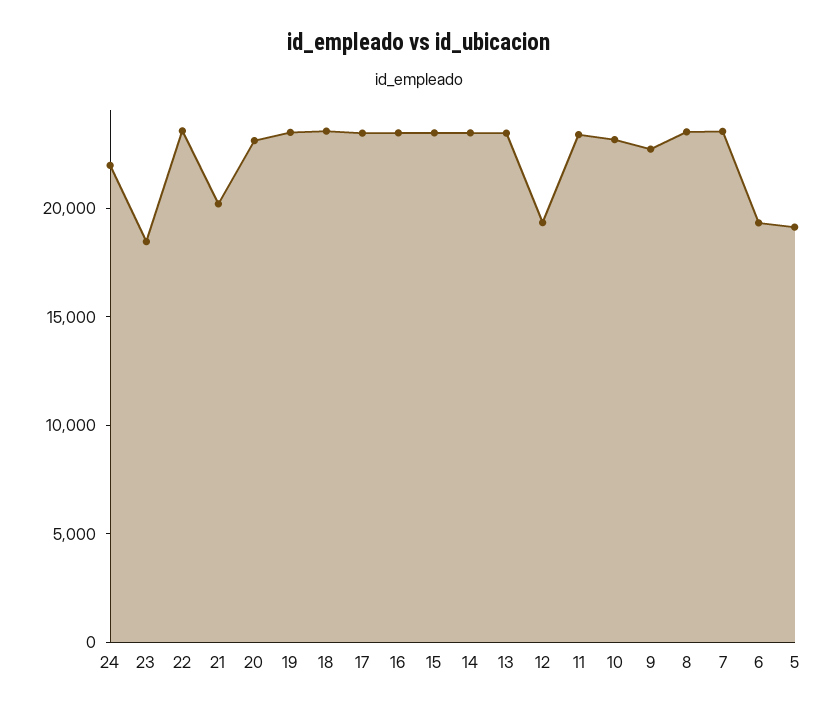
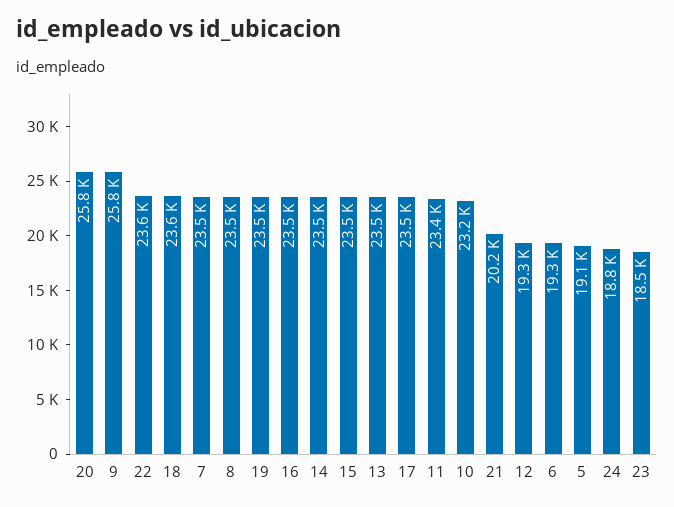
24: 22000 -> 18800
20: 23000 -> 25800
9: 23000 -> 25800

